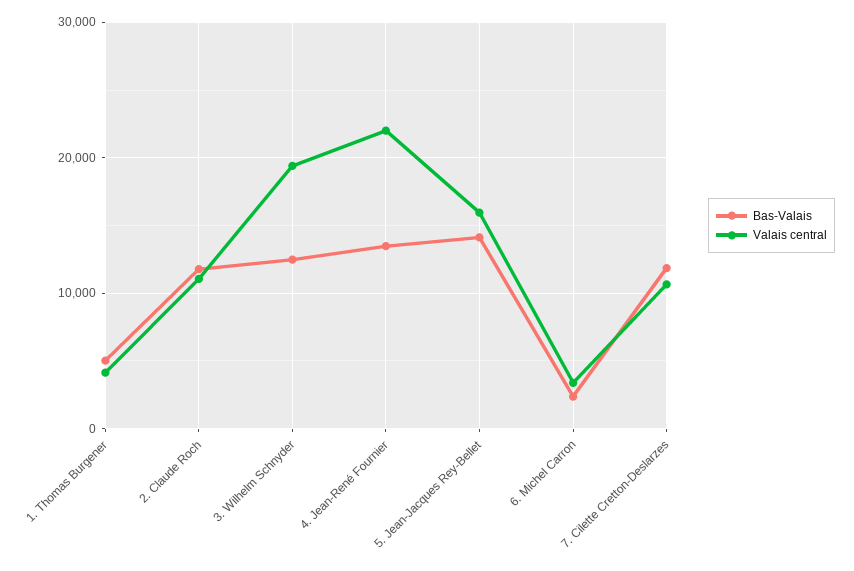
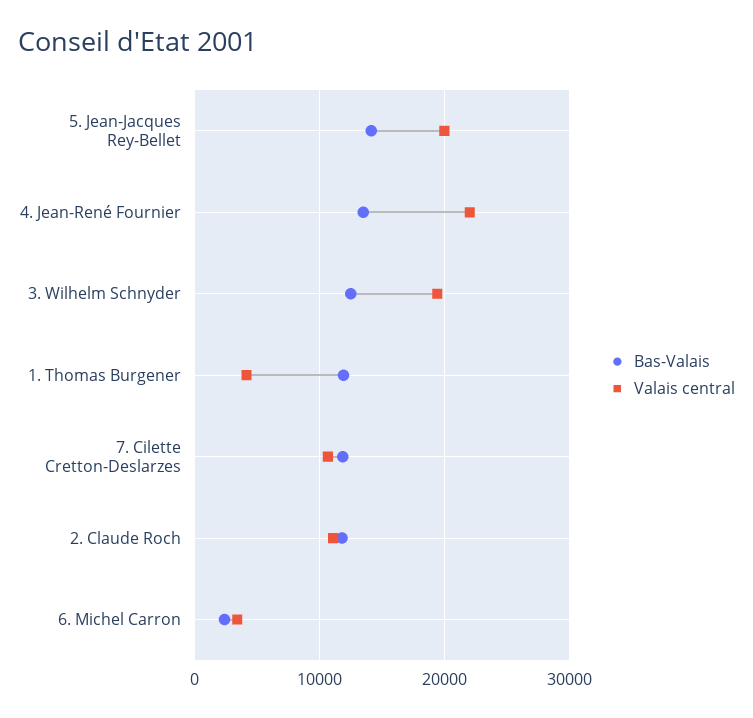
Bas-Valais, 1. Thomas Burgener: 5000 -> 12000
Valais central, 5. Jean-Jacques Rey-Bellet: 16000 -> 20000

